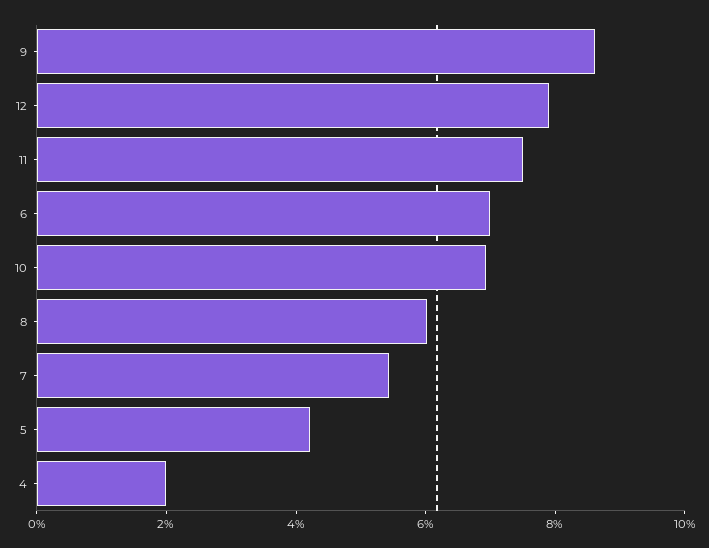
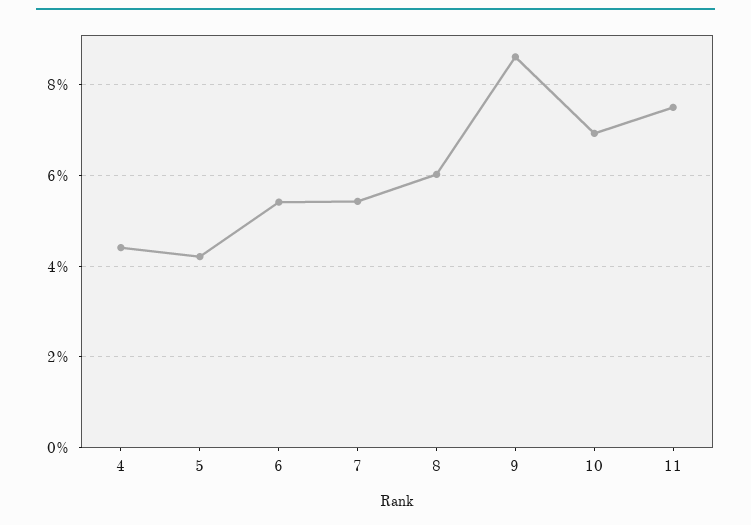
12: 8 -> none
6: 7 -> 5.4
4: 2 -> 4.4

